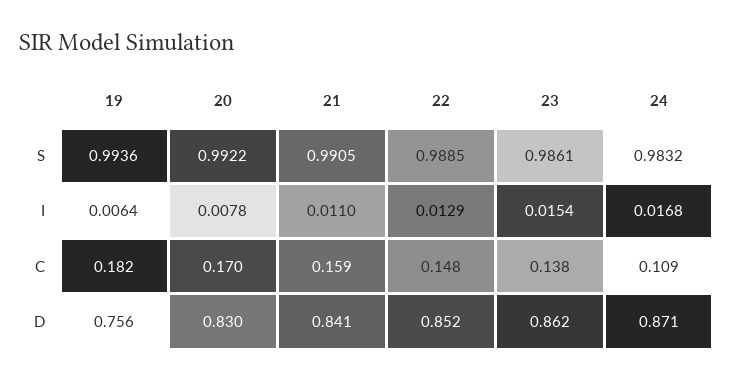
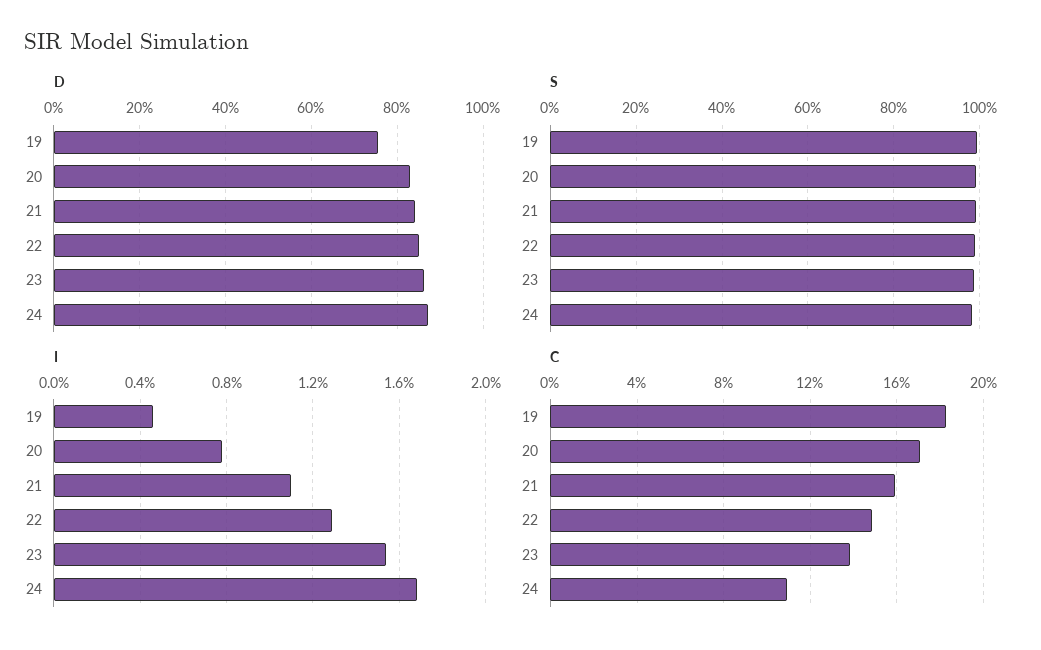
I, 19: 0.0064 -> 0.0045

